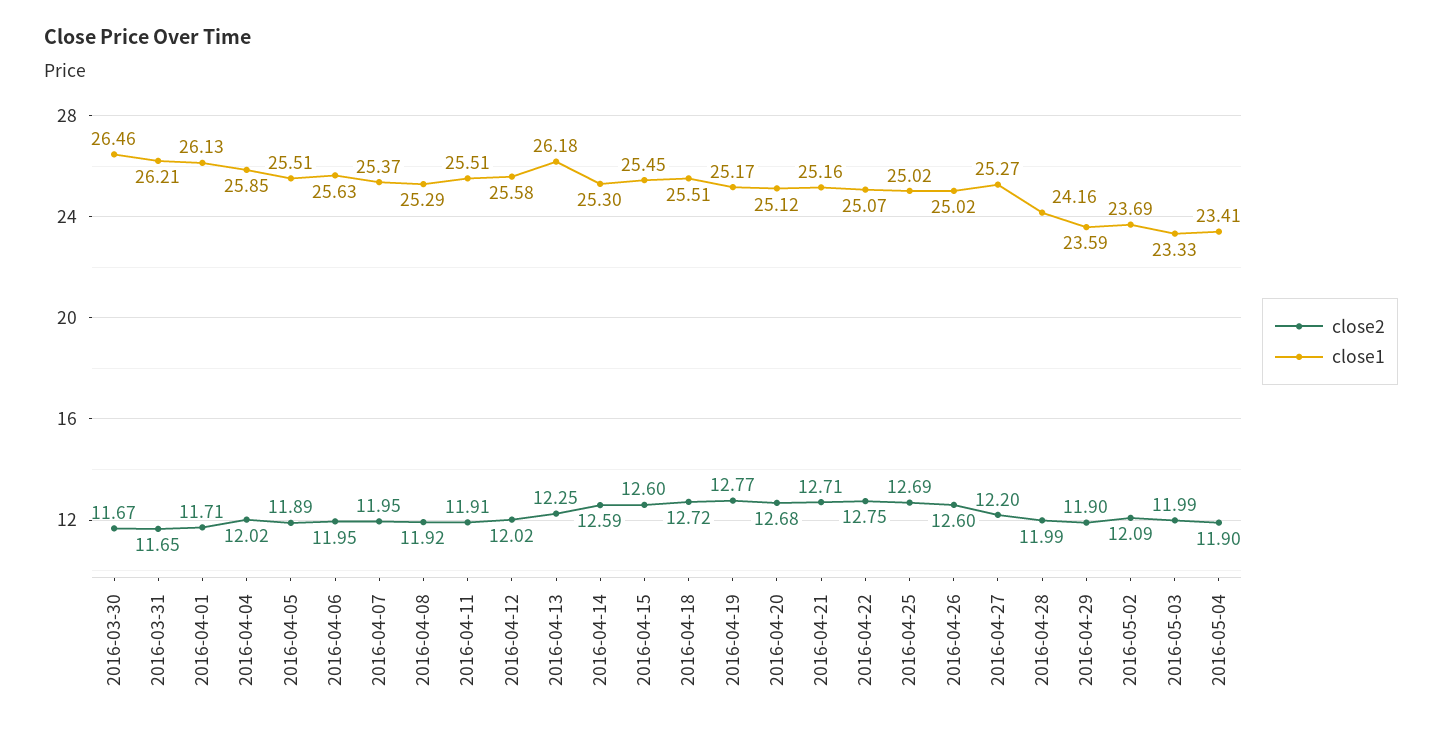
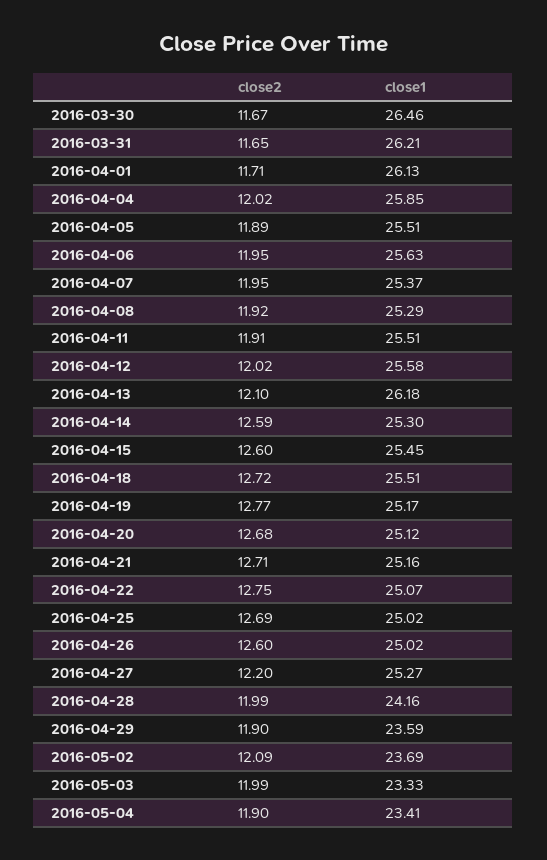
close2, 2016-04-13: 12.25 -> 12.1

